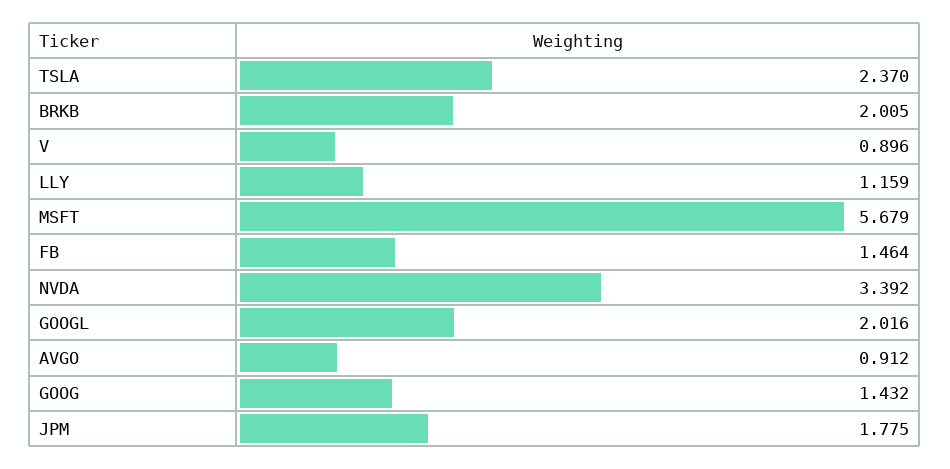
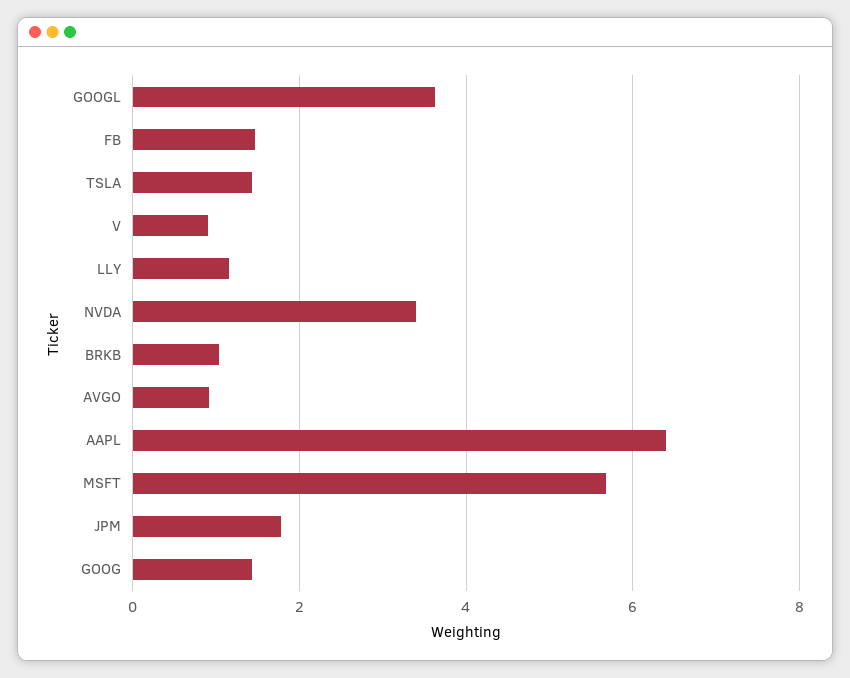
TSLA: 2.37 -> 1.4
BRKB: 2.005 -> 1
GOOGL: 2.016 -> 3.6
AAPL: none -> 6.4

